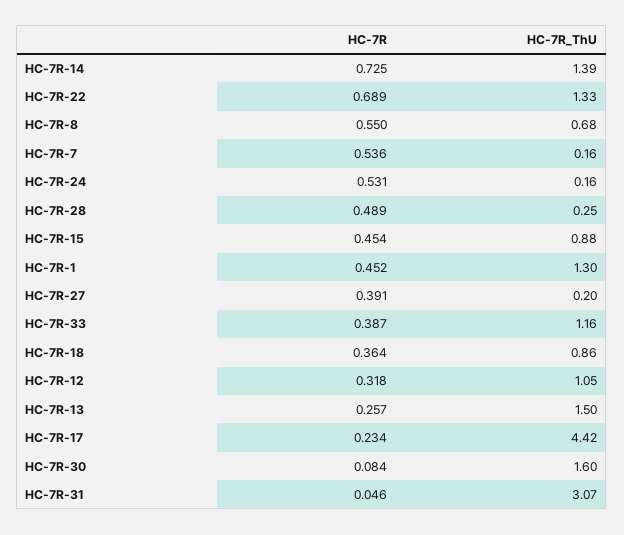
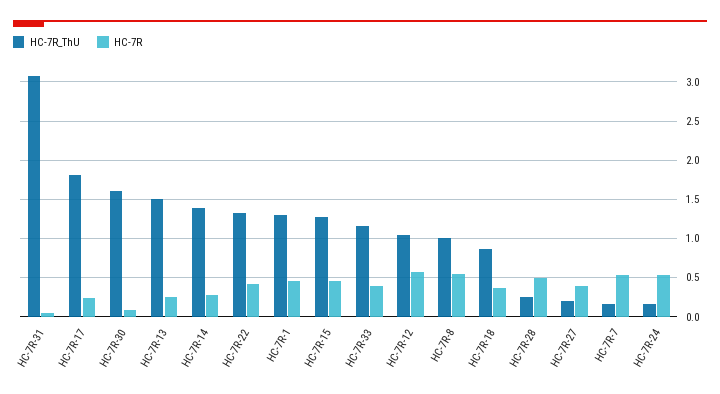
HC-7R, HC-7R-14: 0.725 -> 0.3
HC-7R, HC-7R-22: 0.689 -> 0.4
HC-7R_ThU, HC-7R-8: 0.68 -> 1
HC-7R_ThU, HC-7R-15: 0.88 -> 1.3
HC-7R, HC-7R-12: 0.318 -> 0.6
HC-7R_ThU, HC-7R-17: 4.42 -> 1.8

